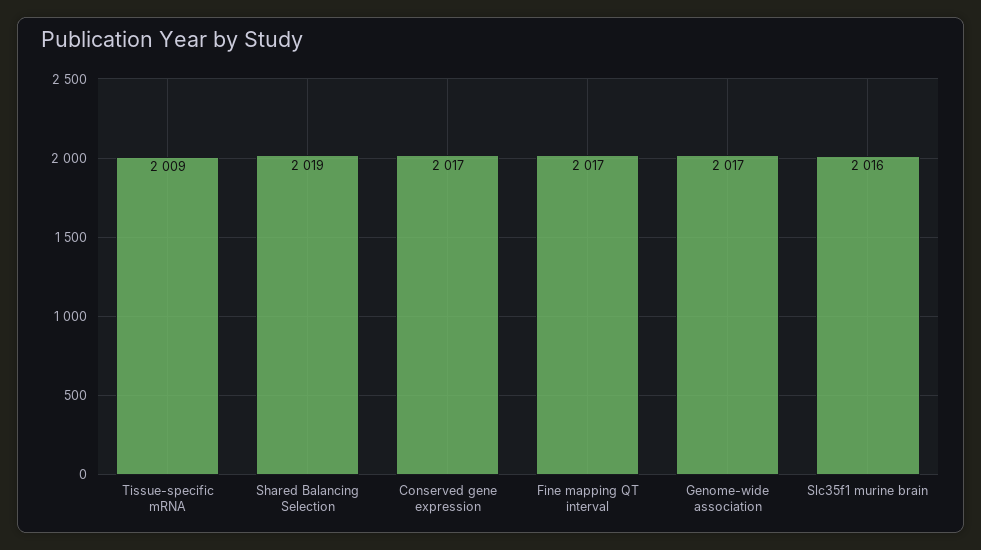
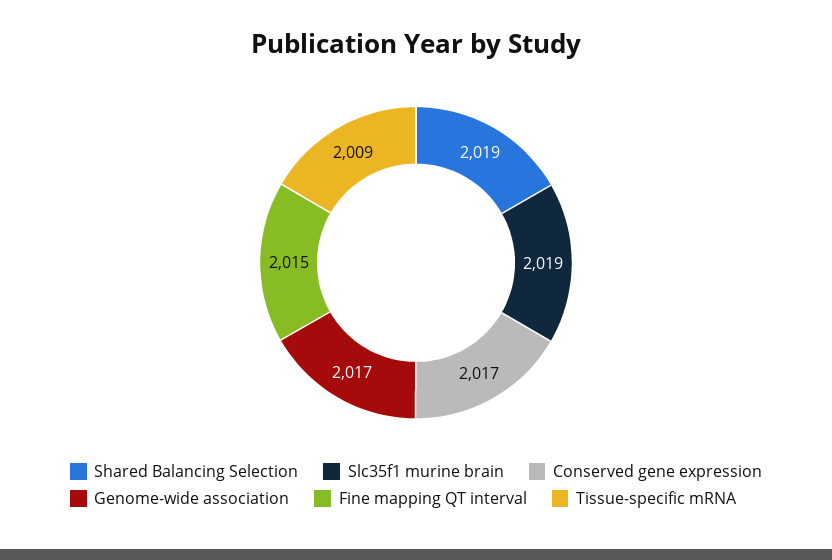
Fine mapping QT interval: 2017 -> 2015
Slc35f1 murine brain: 2016 -> 2019

